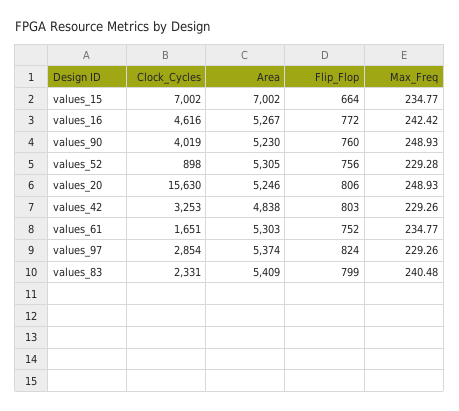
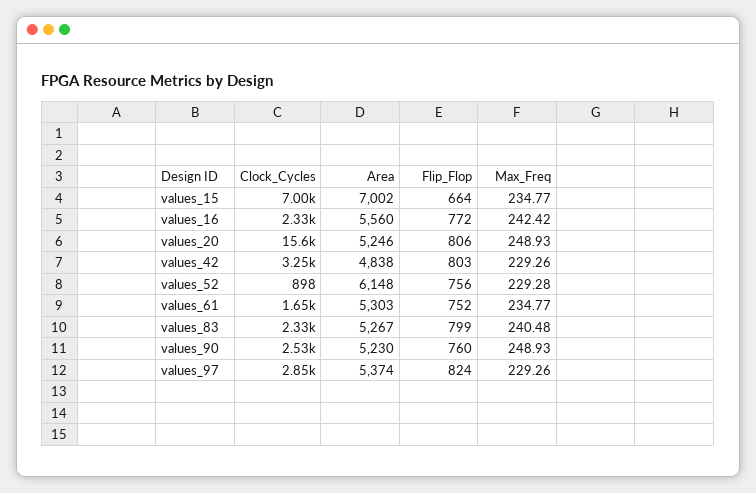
Clock_Cycles, values_16: 4616 -> 2330
Area, values_16: 5267 -> 5560
Clock_Cycles, values_90: 4019 -> 2530
Area, values_52: 5305 -> 6148
Area, values_83: 5409 -> 5267

